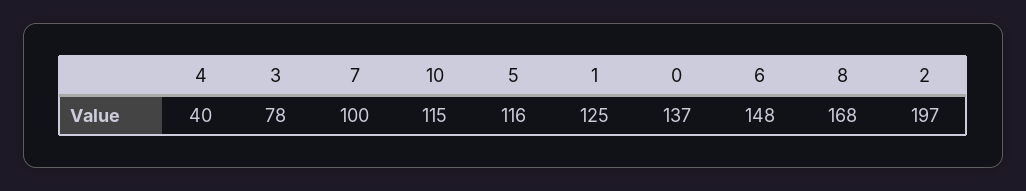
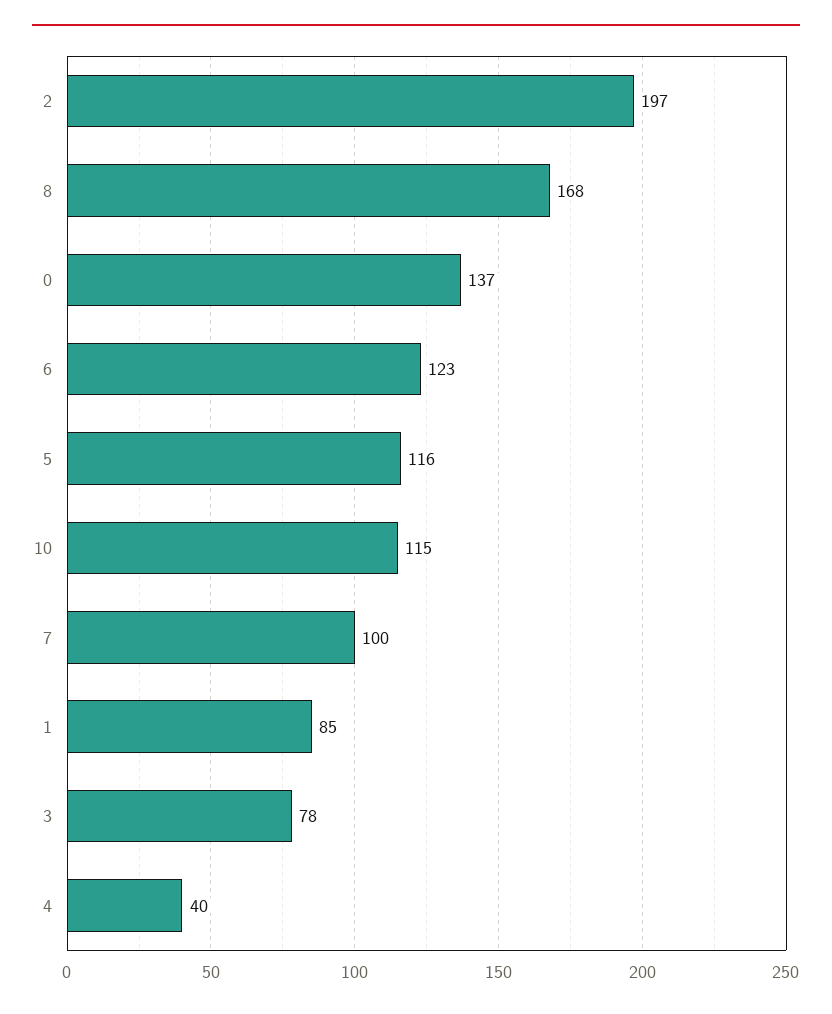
1: 125 -> 85
6: 148 -> 123

